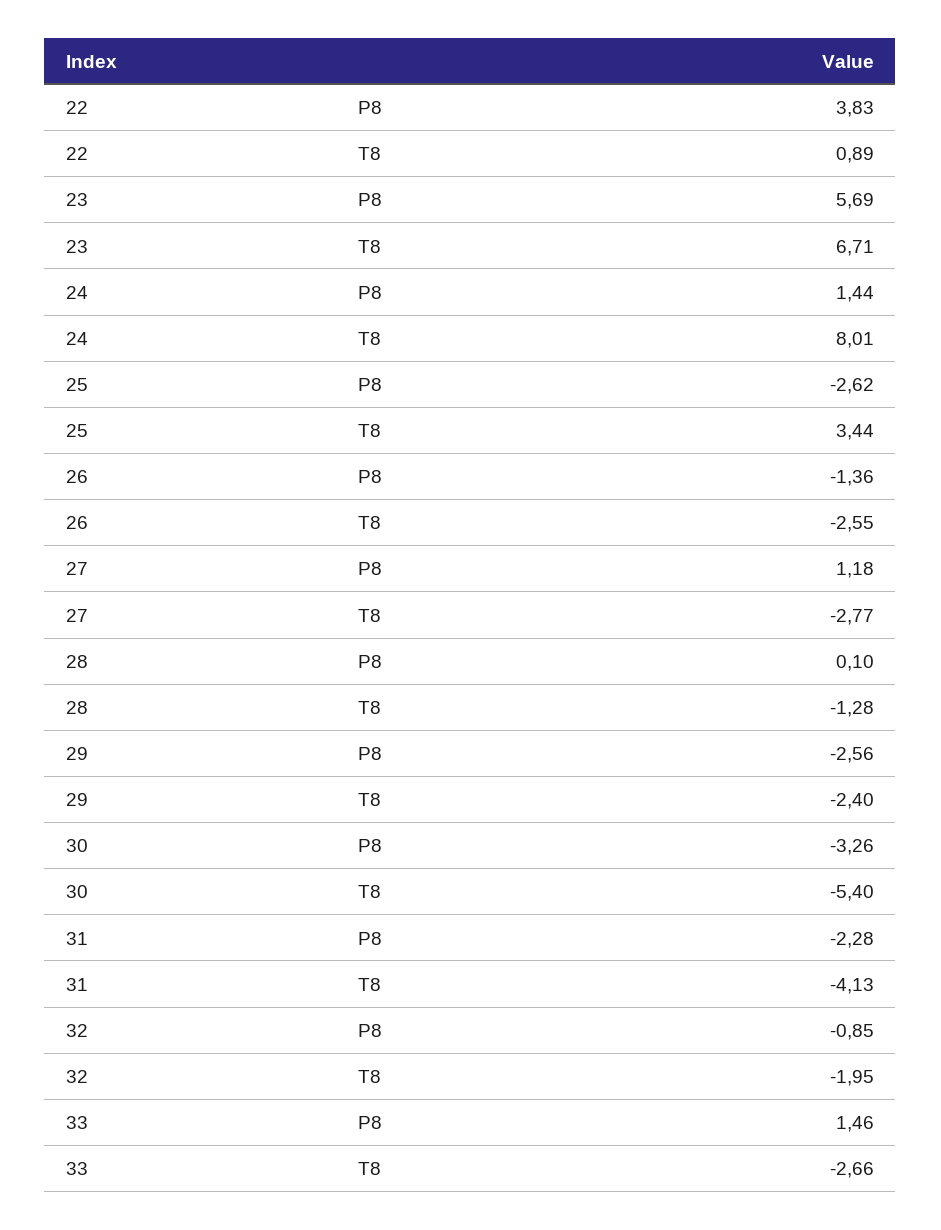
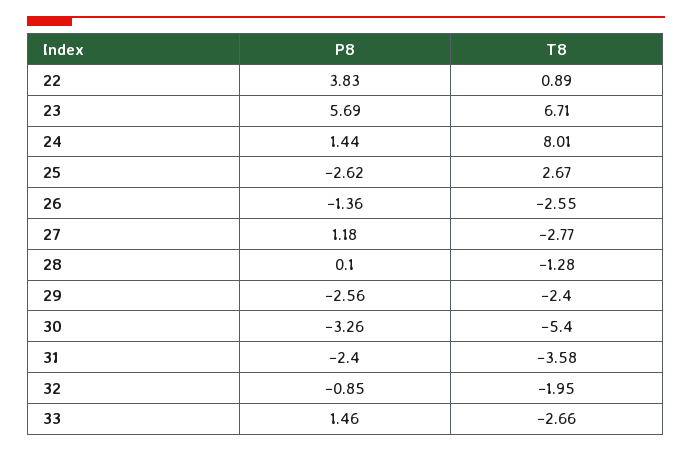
25, T8: 3.44 -> 2.67
31, P8: -2.28 -> -2.4
31, T8: -4.13 -> -3.58

